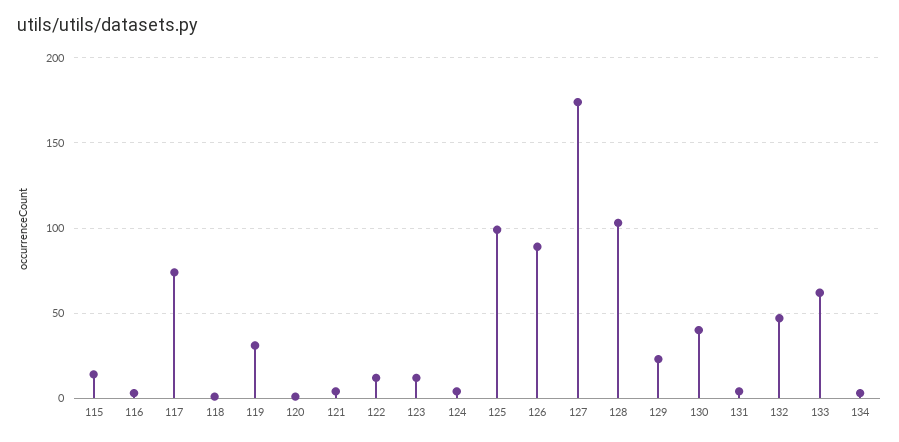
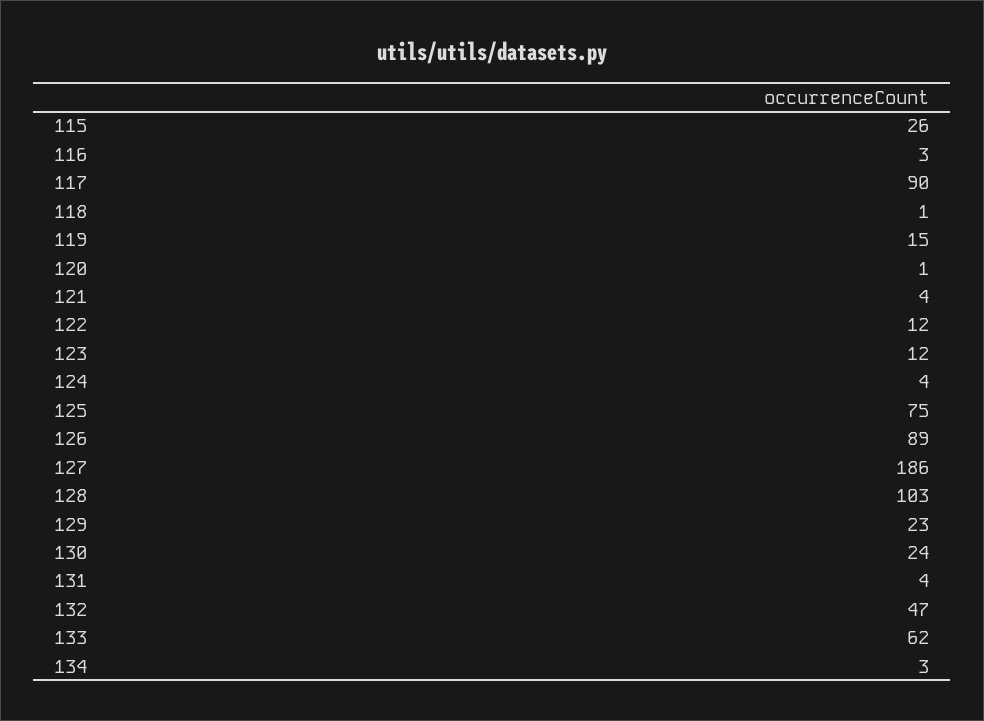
115: 15 -> 26
117: 75 -> 90
119: 30 -> 15
125: 100 -> 75
127: 175 -> 186
130: 40 -> 24

